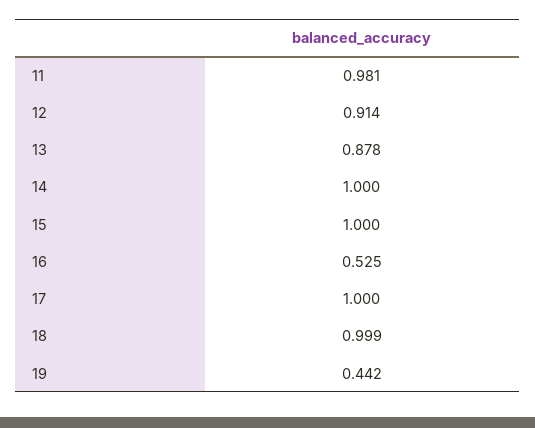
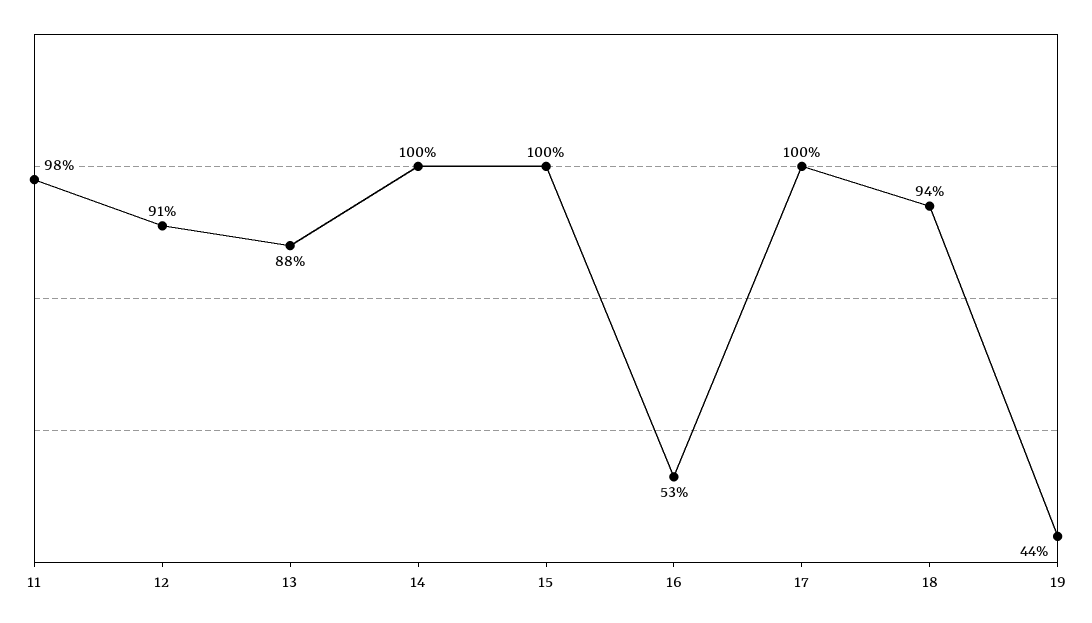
18: 0.999 -> 0.94

